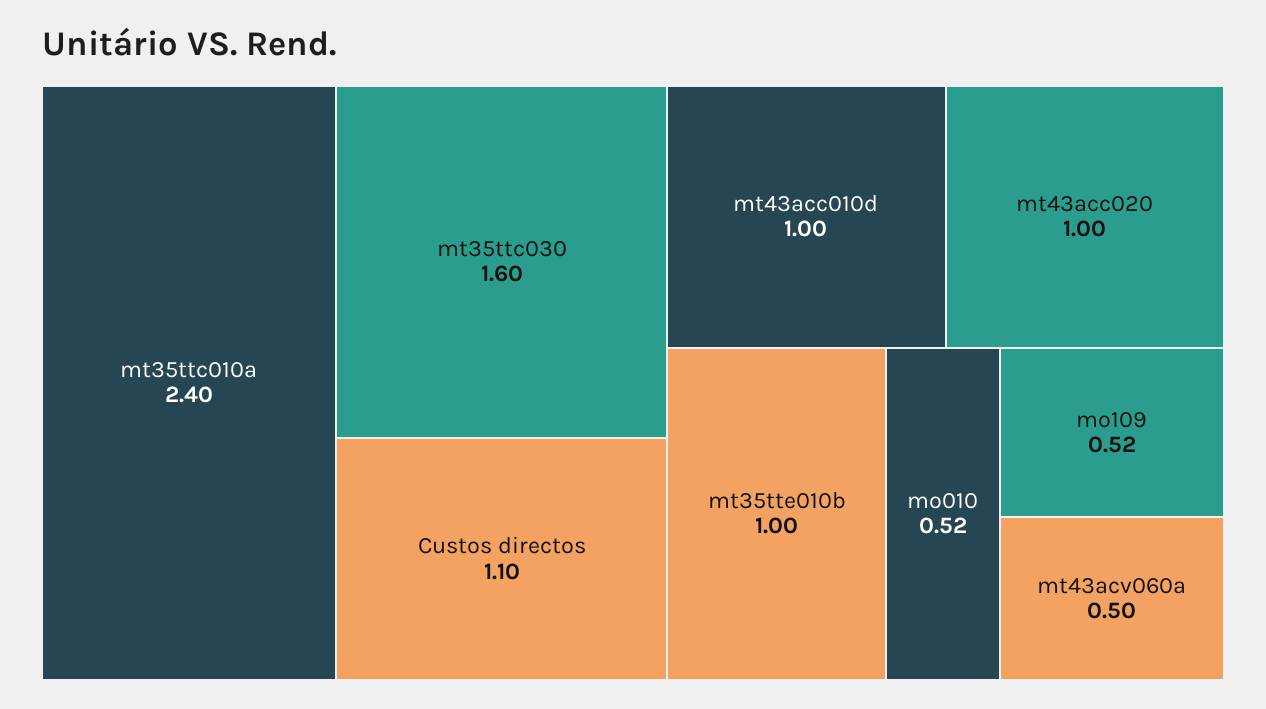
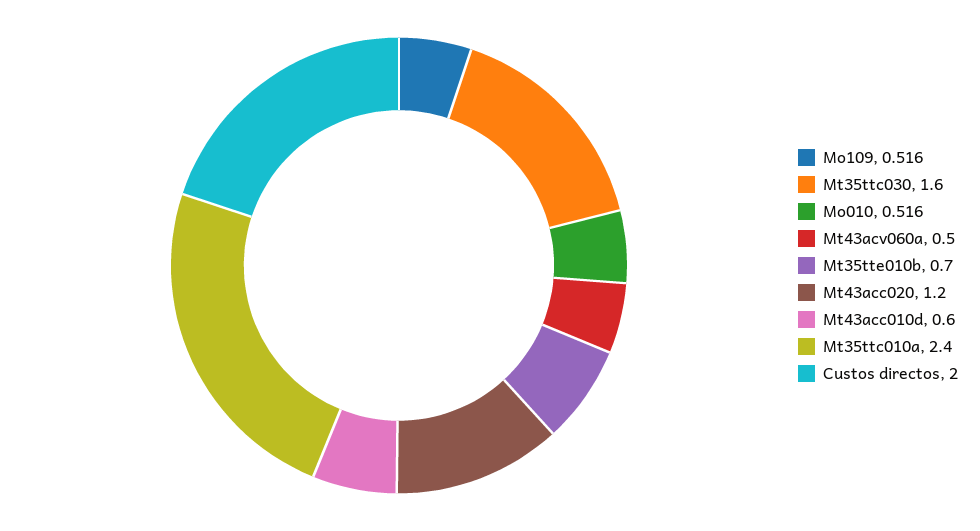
Custos directos: 1.1 -> 2
mt43acc010d: 1 -> 0.6
mt43acc020: 1 -> 1.2
mt35tte010b: 1 -> 0.7

